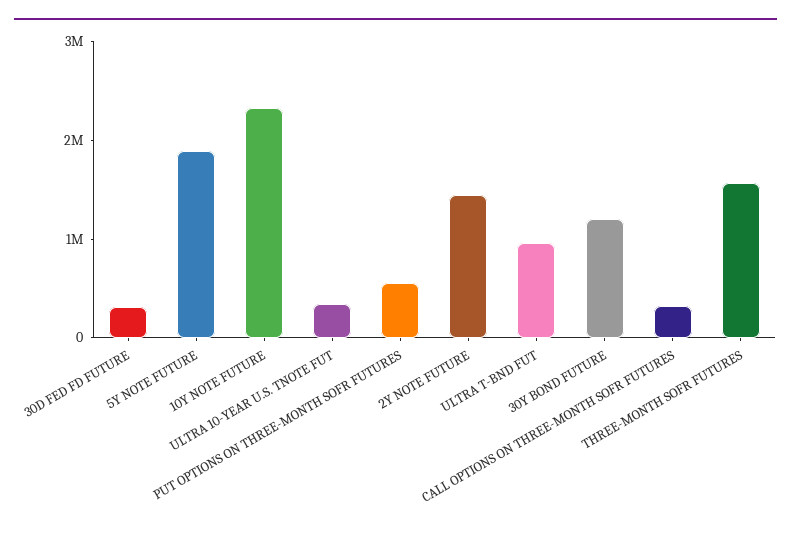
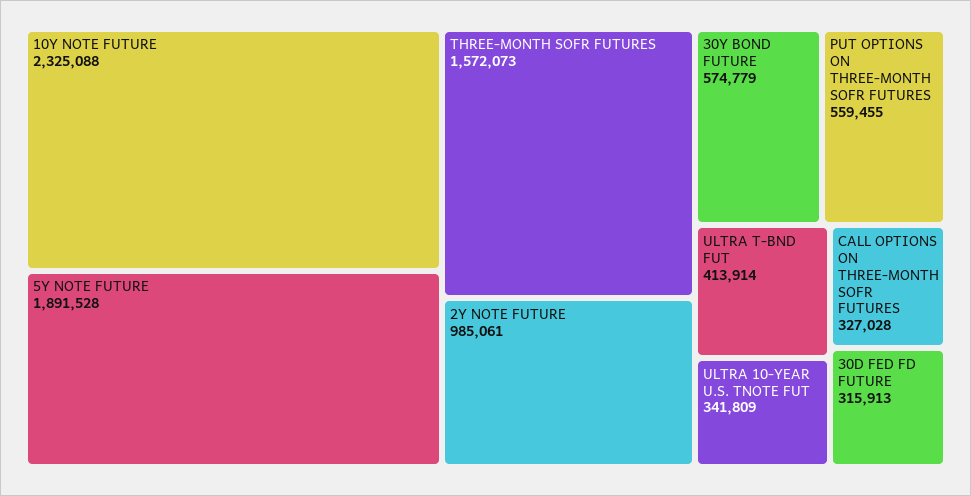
2Y NOTE FUTURE: 1400000 -> 985061
ULTRA T-BND FUT: 1000000 -> 413914
30Y BOND FUTURE: 1200000 -> 574779

